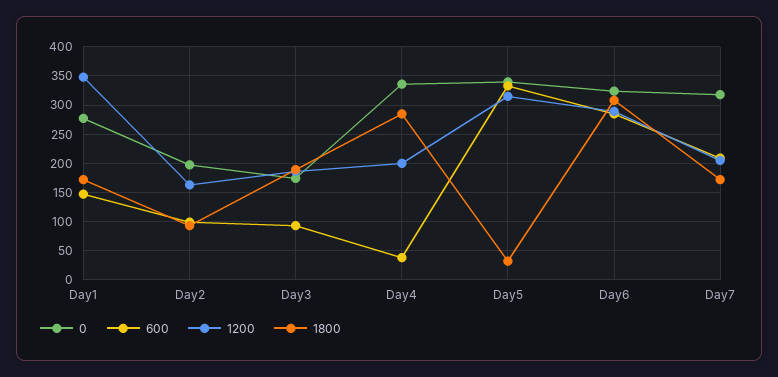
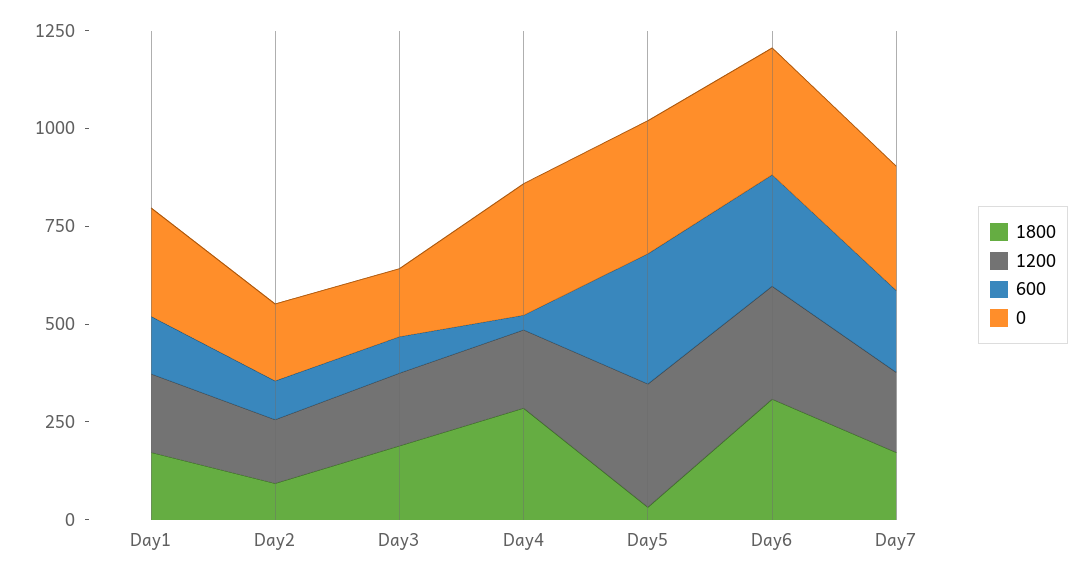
1200, Day1: 350 -> 200

